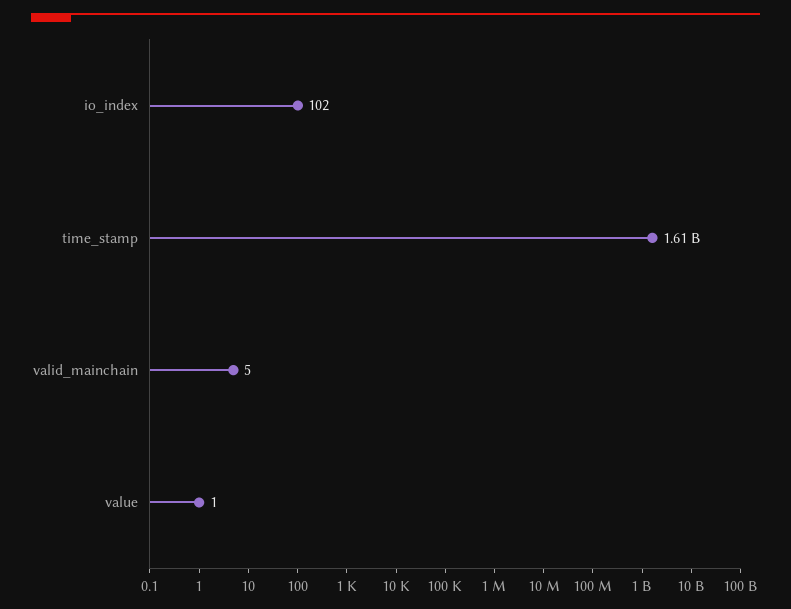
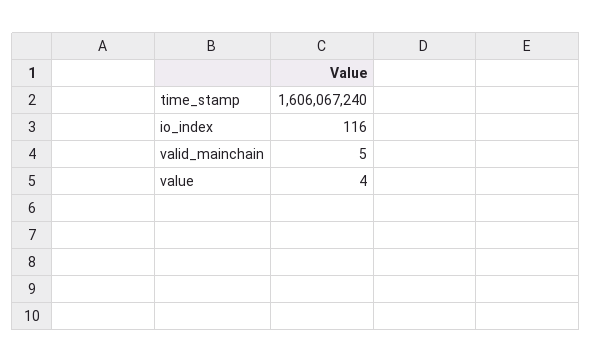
io_index: 102 -> 116
value: 1 -> 4

